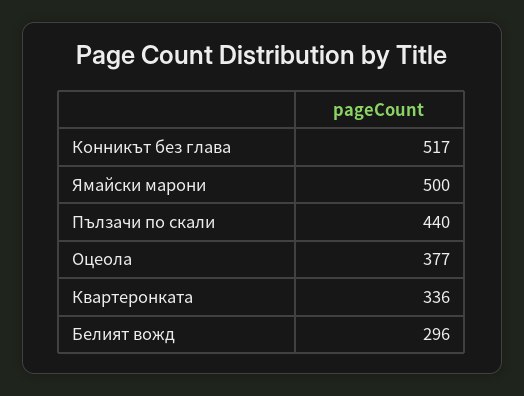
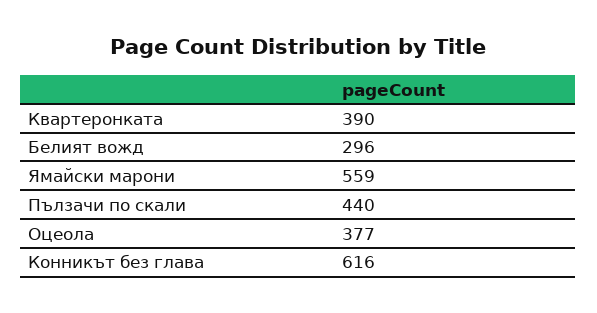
Конникът без глава: 517 -> 616
Ямайски марони: 500 -> 559
Квартеронката: 336 -> 390

